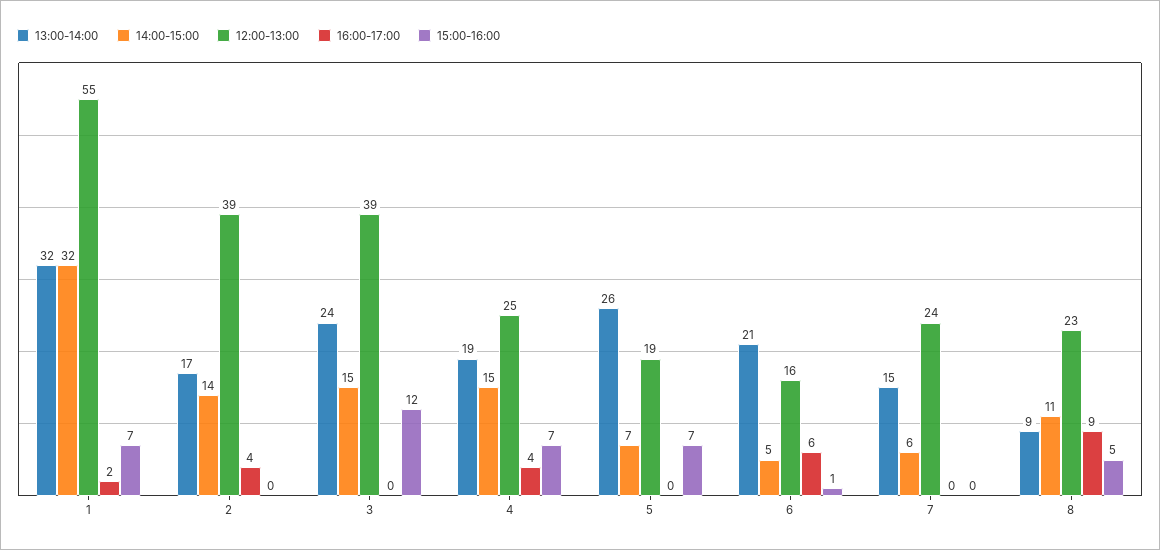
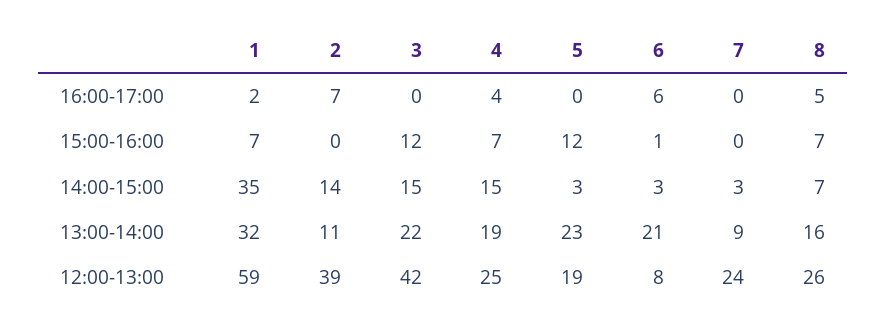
14:00-15:00, 1: 32 -> 35
12:00-13:00, 1: 55 -> 59
13:00-14:00, 2: 17 -> 11
16:00-17:00, 2: 4 -> 7
13:00-14:00, 3: 24 -> 22
12:00-13:00, 3: 39 -> 42
13:00-14:00, 5: 26 -> 23
14:00-15:00, 5: 7 -> 3
15:00-16:00, 5: 7 -> 12
14:00-15:00, 6: 5 -> 3
12:00-13:00, 6: 16 -> 8
13:00-14:00, 7: 15 -> 9
14:00-15:00, 7: 6 -> 3
13:00-14:00, 8: 9 -> 16
14:00-15:00, 8: 11 -> 7
12:00-13:00, 8: 23 -> 26
16:00-17:00, 8: 9 -> 5
15:00-16:00, 8: 5 -> 7

